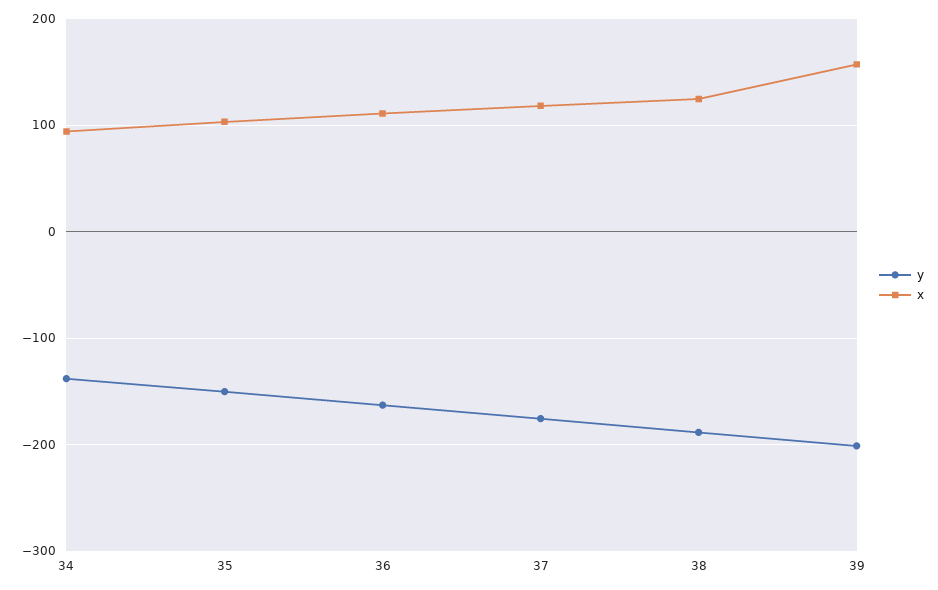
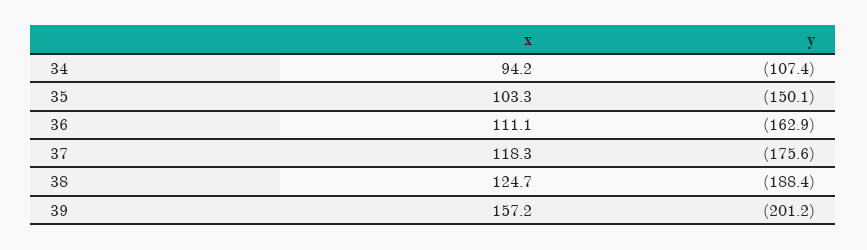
y, 34: -140 -> -107.4

